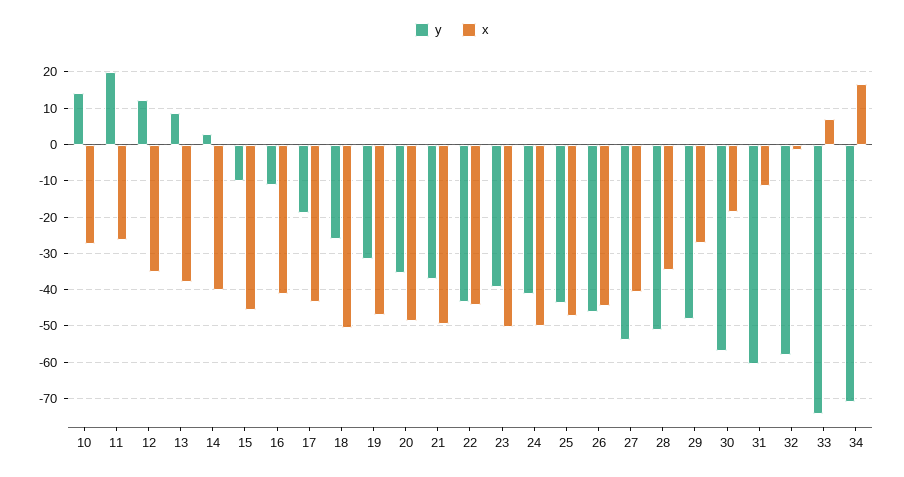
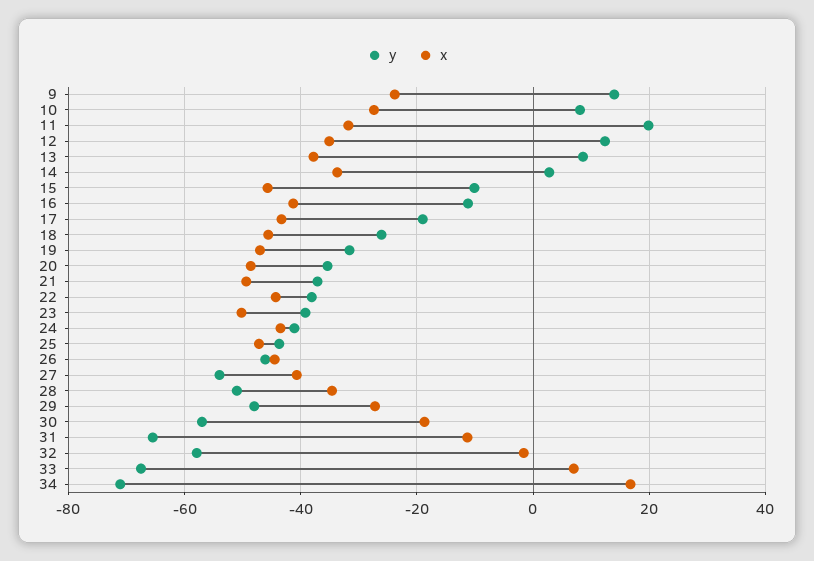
y, 10: 14 -> 8
x, 11: -26 -> -32
x, 14: -40 -> -34
x, 18: -50 -> -46
y, 22: -44 -> -38
x, 24: -50 -> -44
y, 31: -60 -> -66
y, 33: -74 -> -68
y, 9: none -> 14
x, 9: none -> -24

